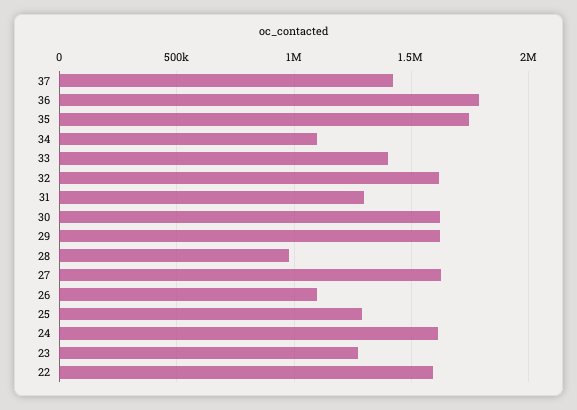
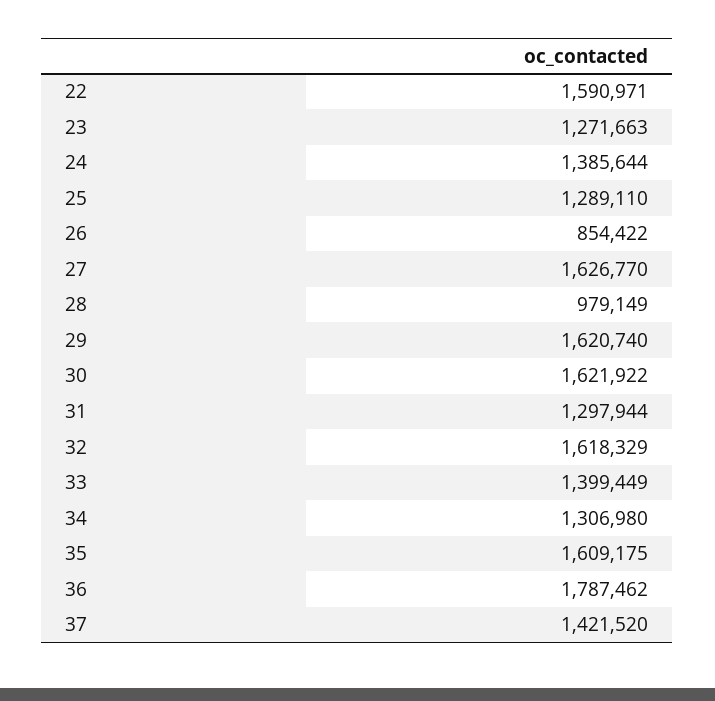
35: 1750000 -> 1609175
34: 1100000 -> 1306980
26: 1100000 -> 854422
24: 1600000 -> 1385644

